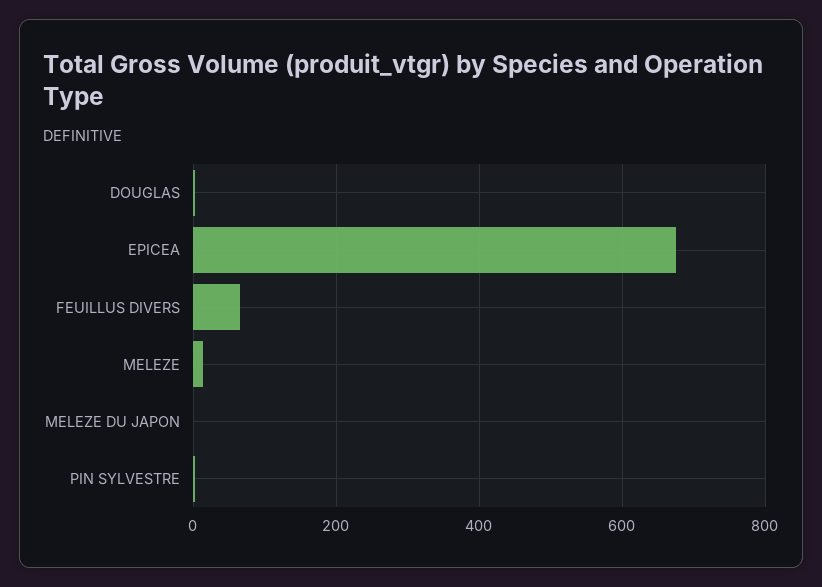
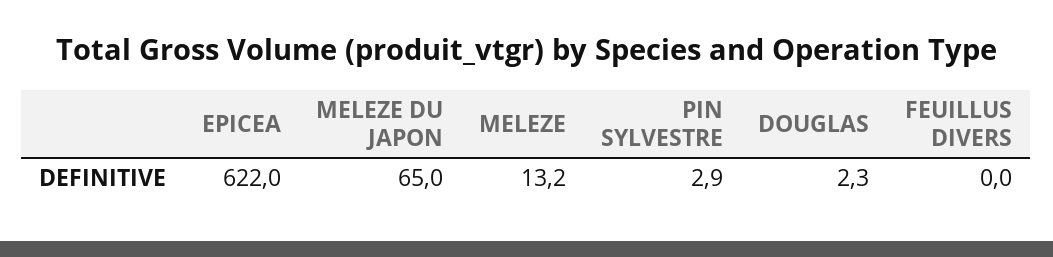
EPICEA: 680 -> 622
FEUILLUS DIVERS: 60 -> 0
MELEZE DU JAPON: 0 -> 65

